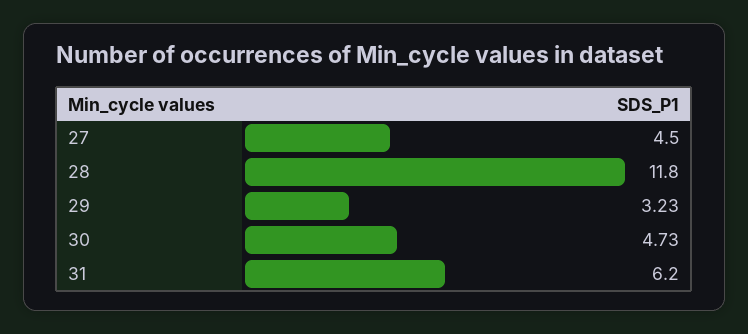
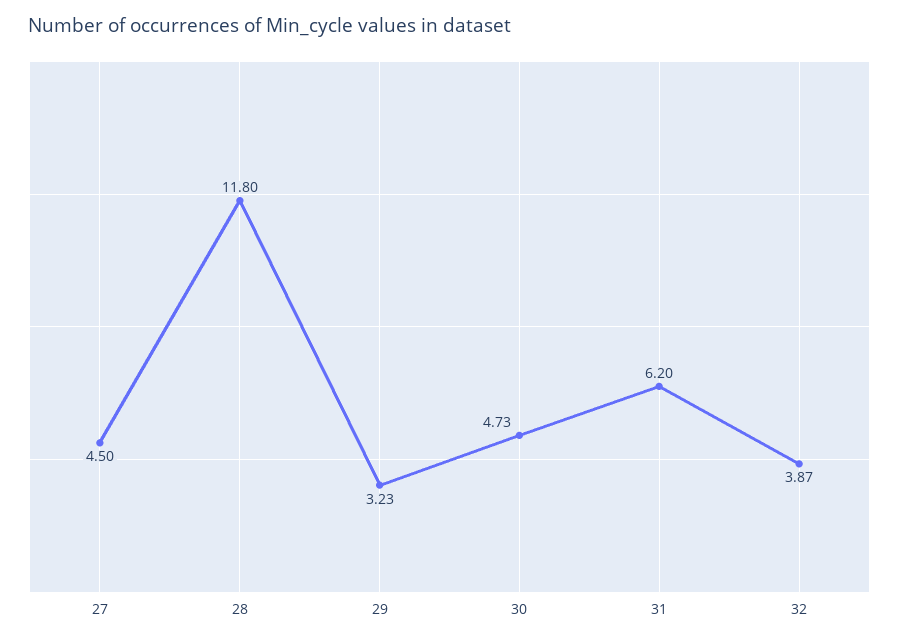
32: none -> 3.87

